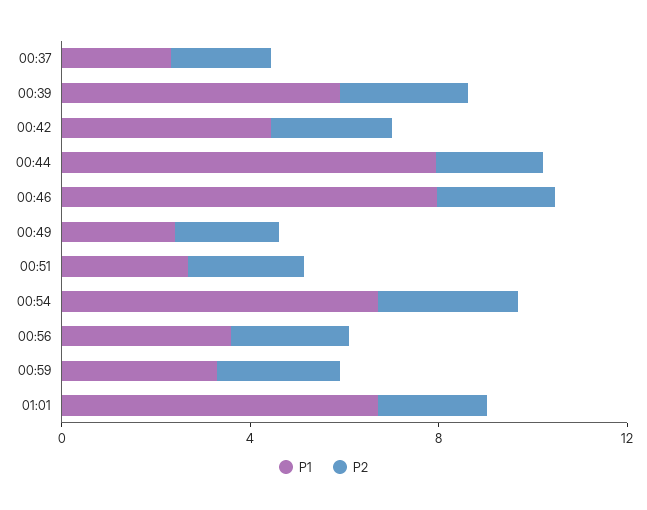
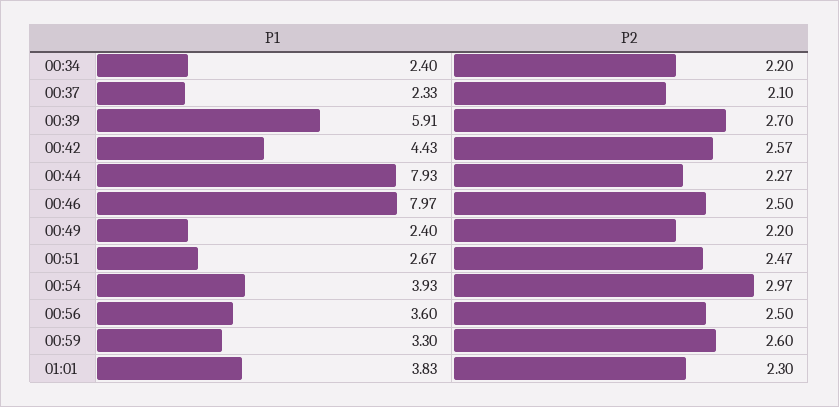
P1, 00:54: 7 -> 3.93
P1, 01:01: 7 -> 3.83
P1, 00:34: none -> 2.4
P2, 00:34: none -> 2.2

